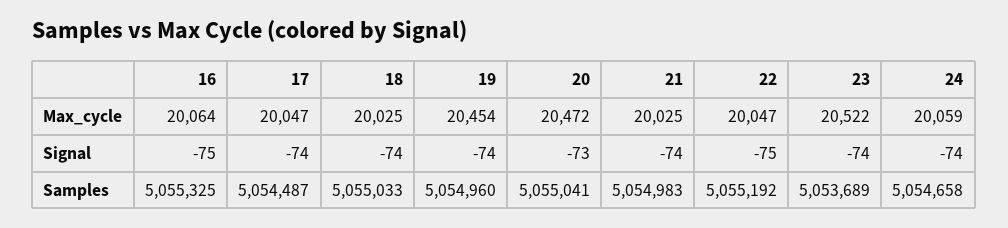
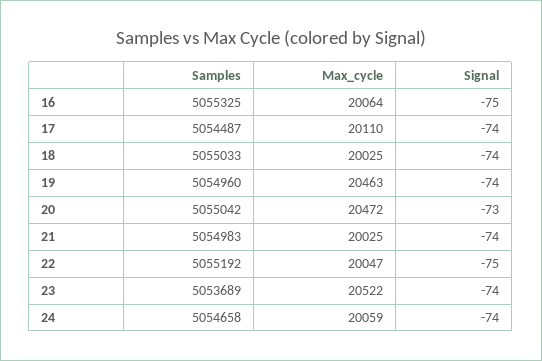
17, Max_cycle: 20047 -> 20110
19, Max_cycle: 20454 -> 20463
20, Samples: 5055041 -> 5055042

